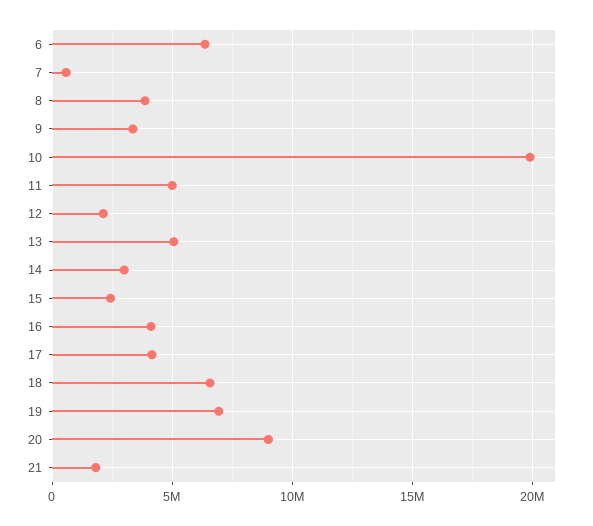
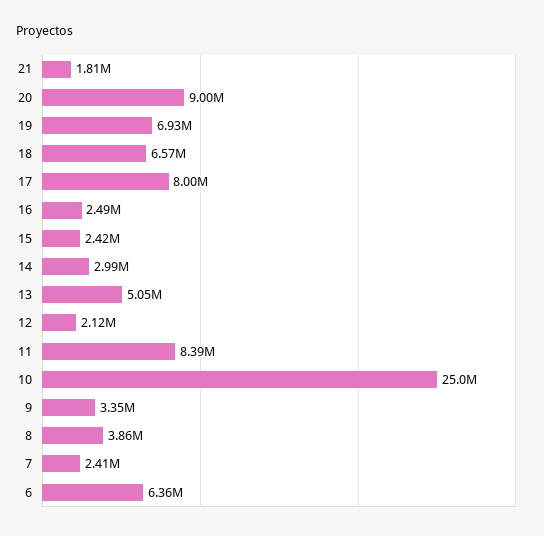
7: 500000 -> 2410000
10: 20000000 -> 25000000
11: 5000000 -> 8390000
16: 4000000 -> 2490000
17: 4000000 -> 8000000

